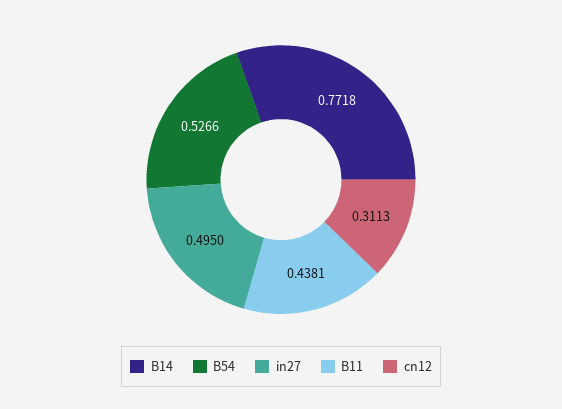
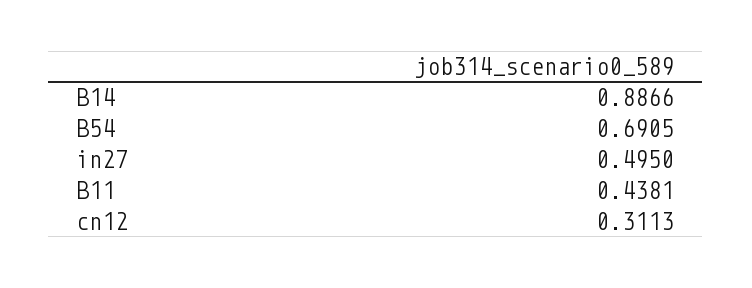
B14: 0.7718 -> 0.8866
B54: 0.5266 -> 0.6905

